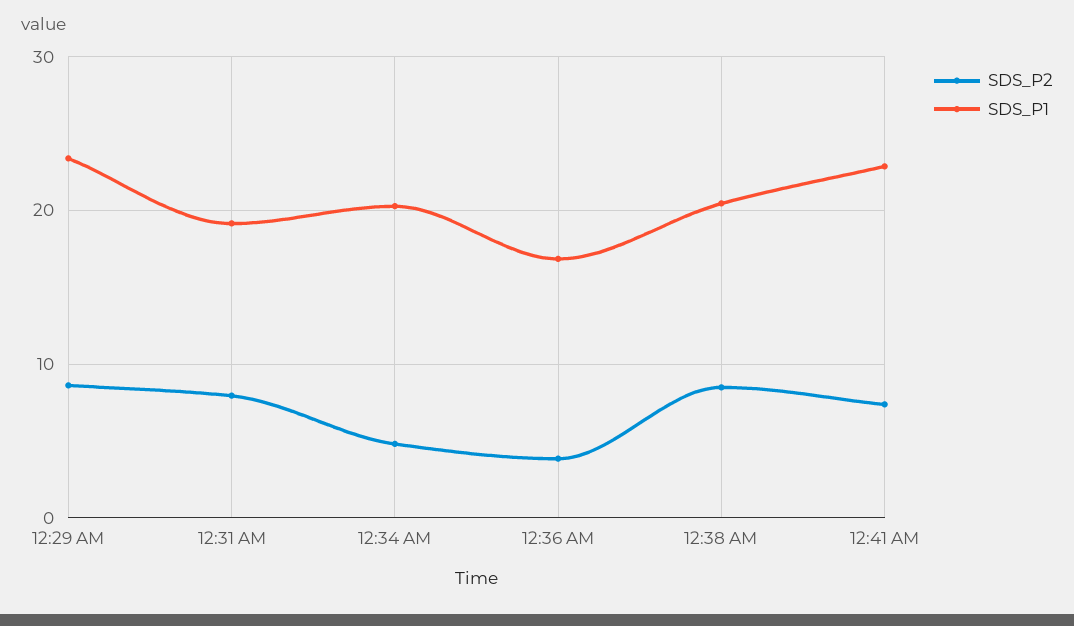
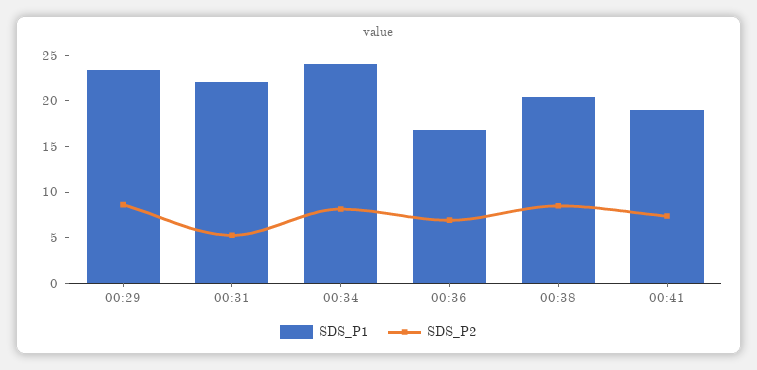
SDS_P2, 12:31 AM: 8 -> 5
SDS_P1, 12:31 AM: 19 -> 22
SDS_P2, 12:34 AM: 5 -> 8
SDS_P1, 12:34 AM: 20 -> 24
SDS_P2, 12:36 AM: 4 -> 7
SDS_P1, 12:41 AM: 23 -> 19

